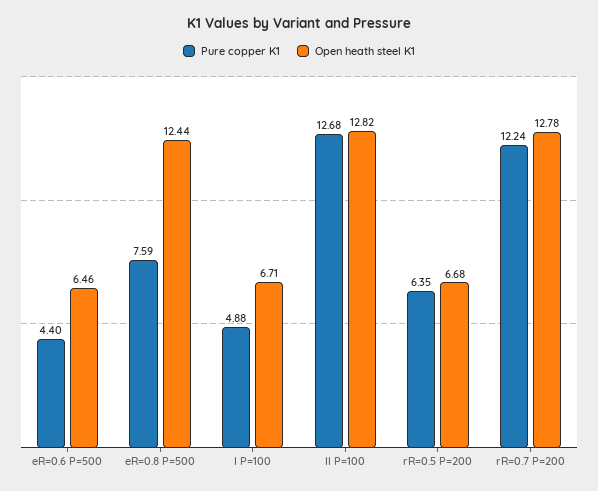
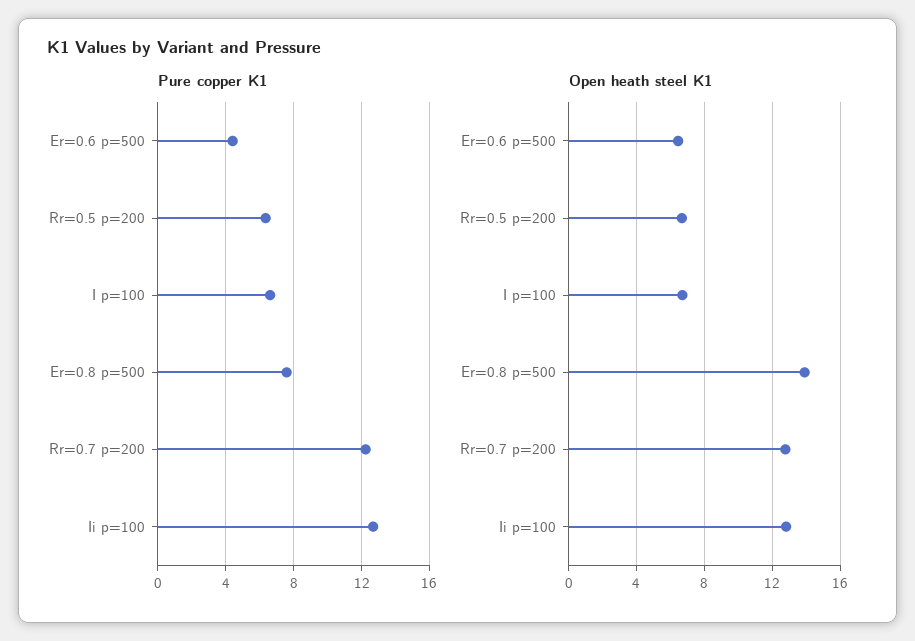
Open heath steel K1, eR=0.8 P=500: 12.44 -> 14
Pure copper K1, I P=100: 4.88 -> 6.5

